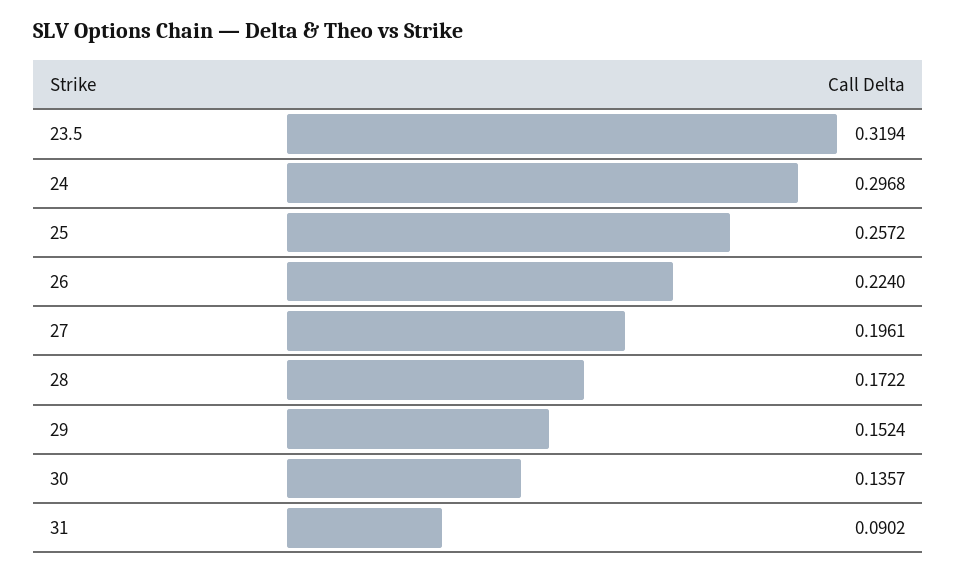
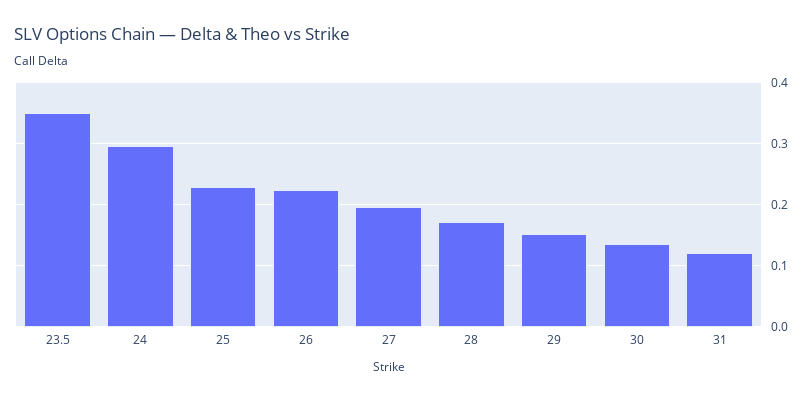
23.5: 0.3194 -> 0.35
25: 0.2572 -> 0.23
31: 0.0902 -> 0.12

